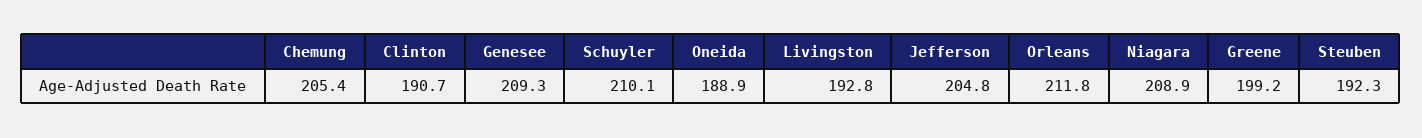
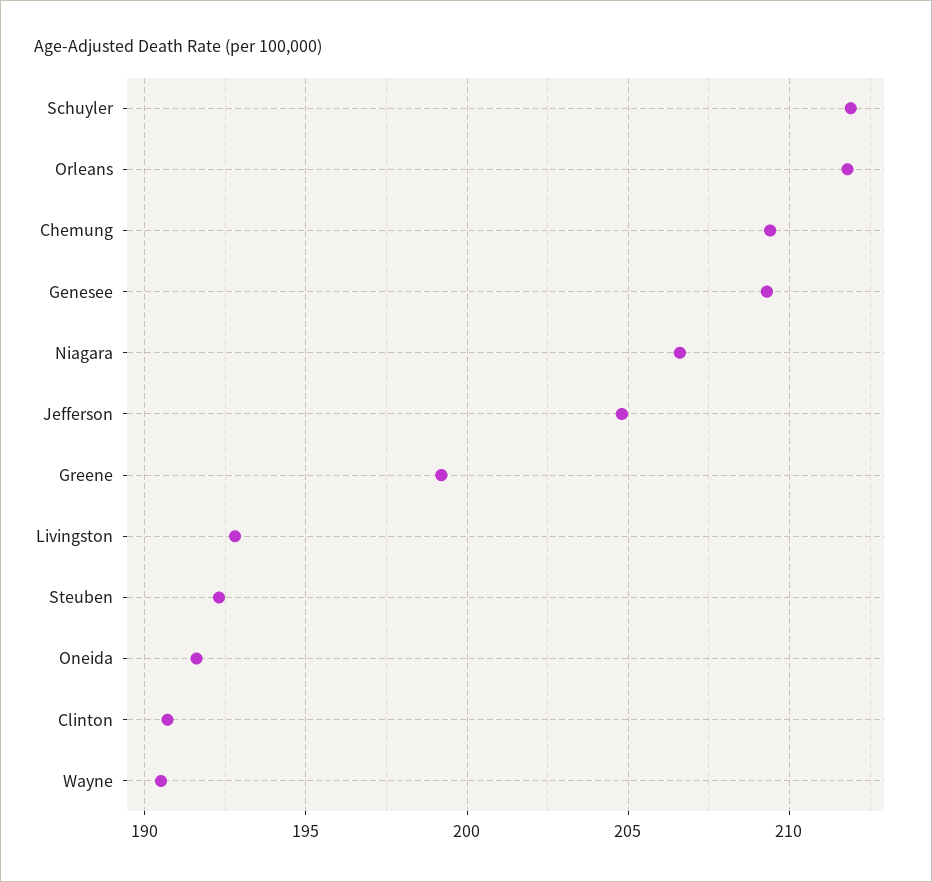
Chemung: 205.4 -> 209.5
Schuyler: 210.1 -> 212
Oneida: 188.9 -> 191.5
Niagara: 208.9 -> 206.5
Wayne: none -> 190.5

